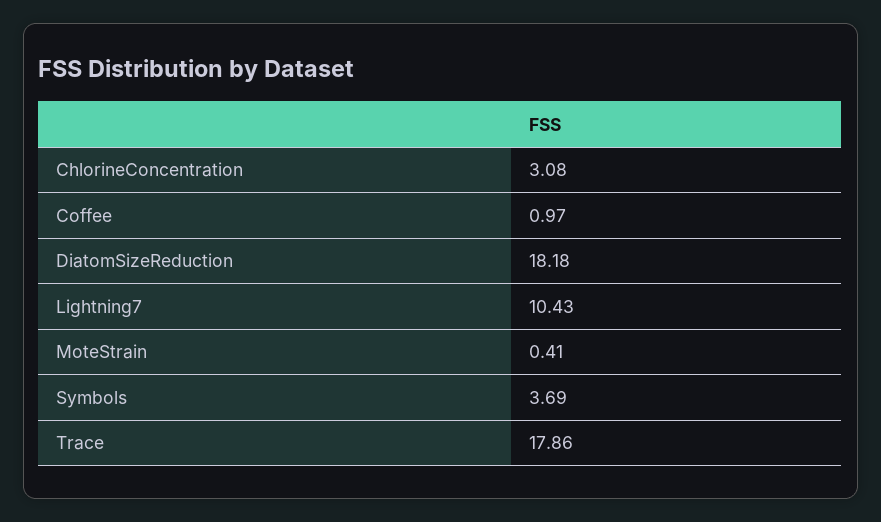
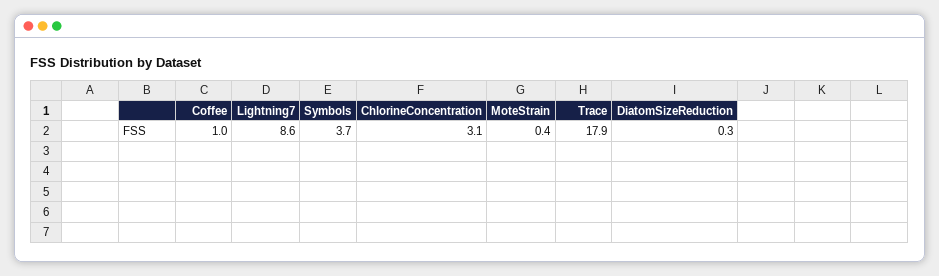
DiatomSizeReduction: 18.18 -> 0.3
Lightning7: 10.43 -> 8.6

